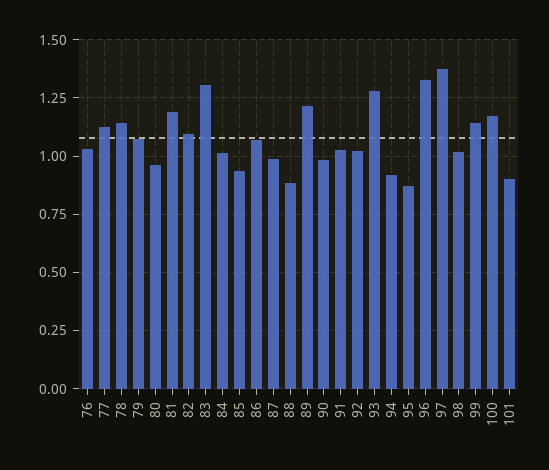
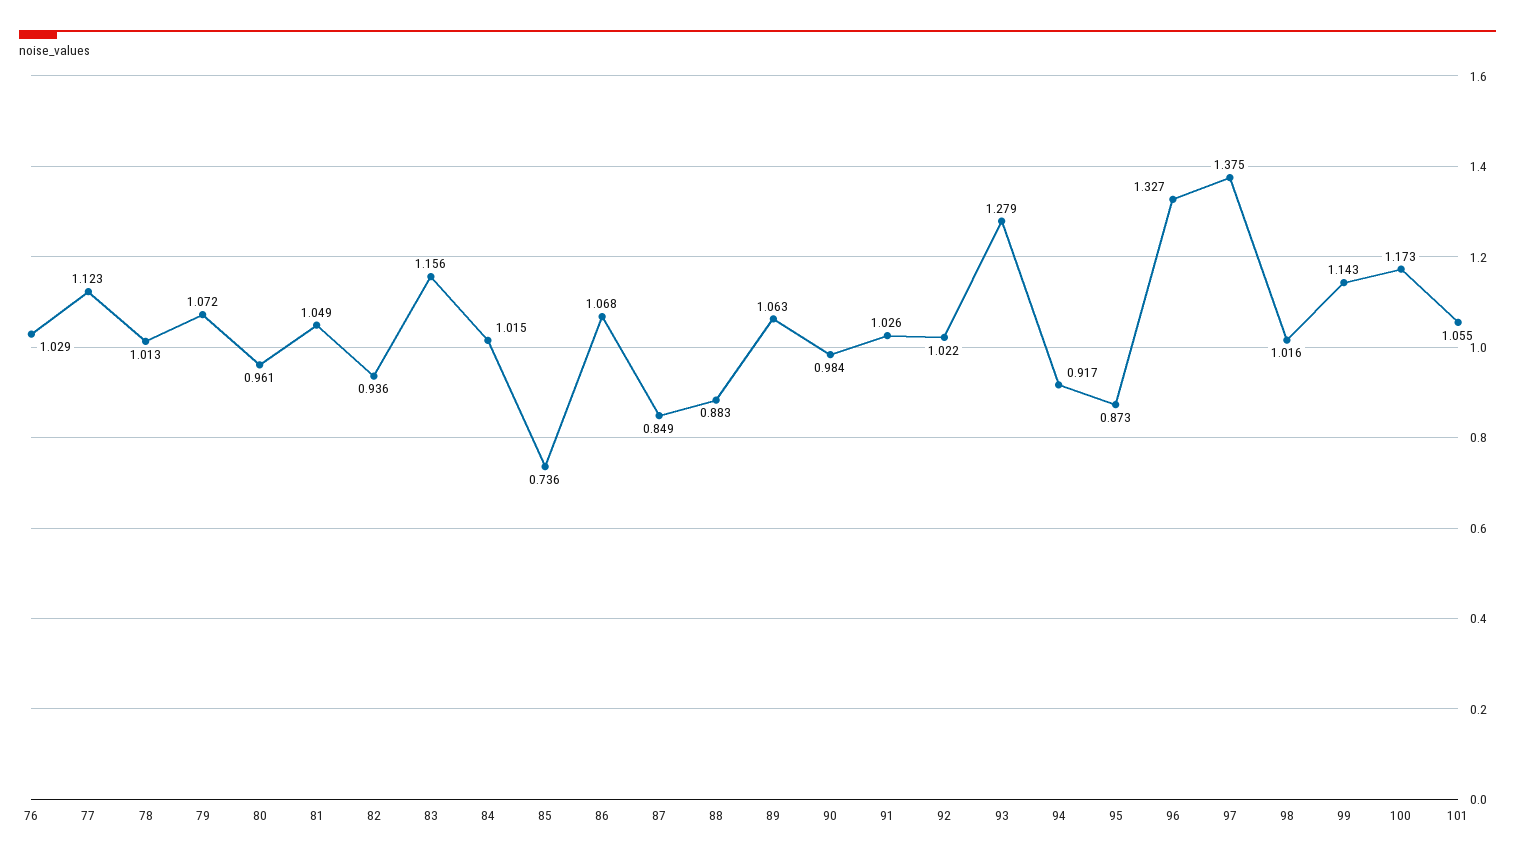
78: 1.15 -> 1.013
81: 1.2 -> 1.049
82: 1.1 -> 0.936
83: 1.3 -> 1.156
85: 0.95 -> 0.736
87: 1 -> 0.849
89: 1.2 -> 1.063
101: 0.9 -> 1.055

